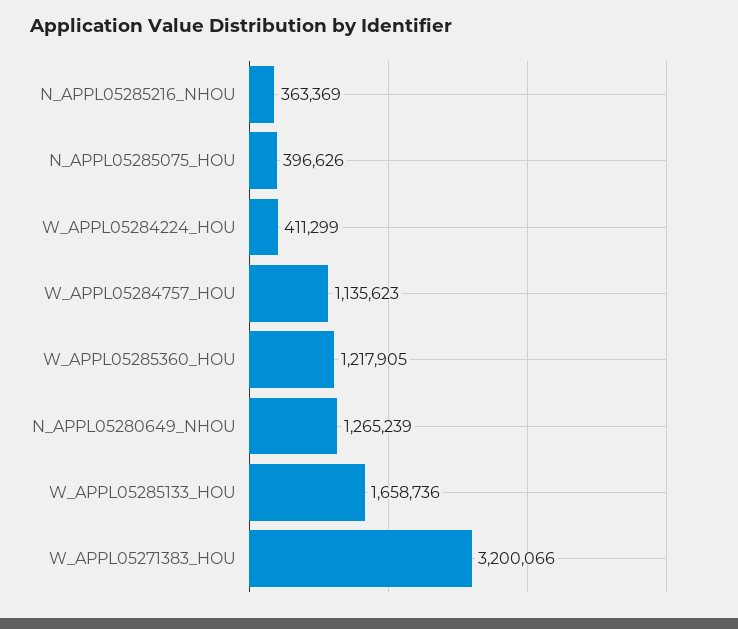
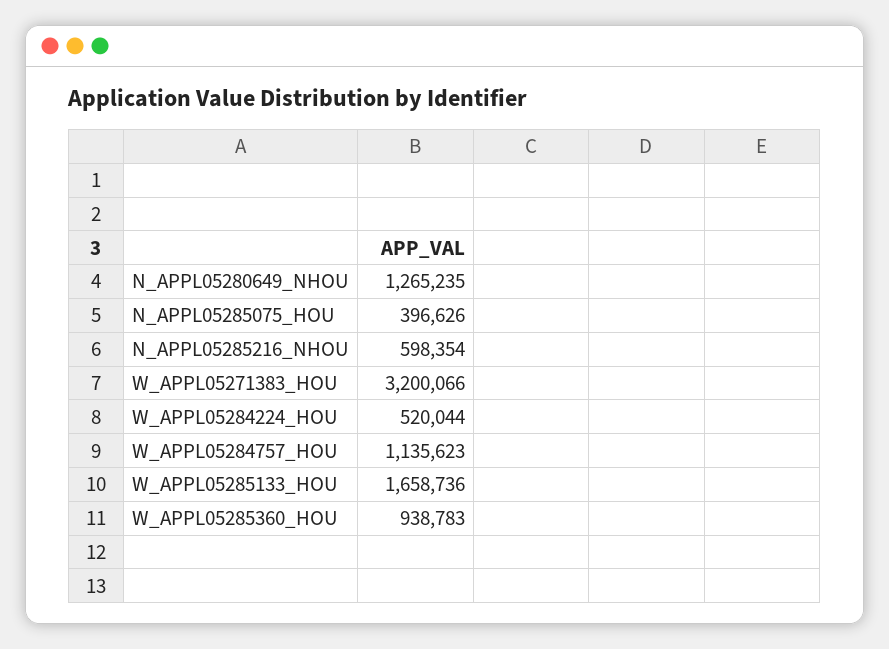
N_APPL05285216_NHOU: 363369 -> 598354
W_APPL05284224_HOU: 411299 -> 520044
W_APPL05285360_HOU: 1217905 -> 938783
N_APPL05280649_NHOU: 1265239 -> 1265235

